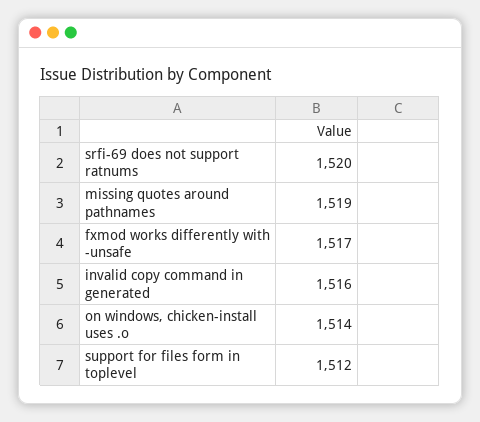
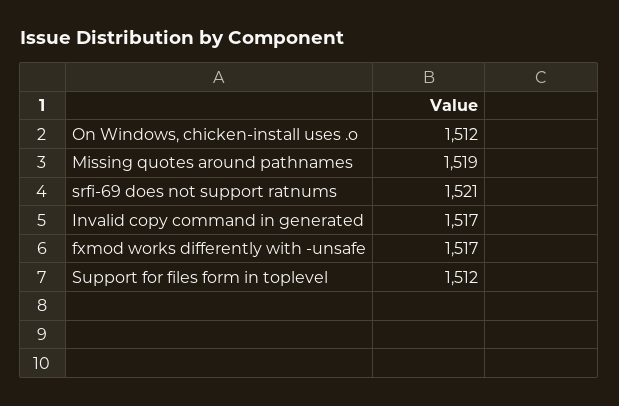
srfi-69 does not support ratnums: 1520 -> 1521
invalid copy command in generated: 1516 -> 1517
on windows, chicken-install uses .o: 1514 -> 1512

